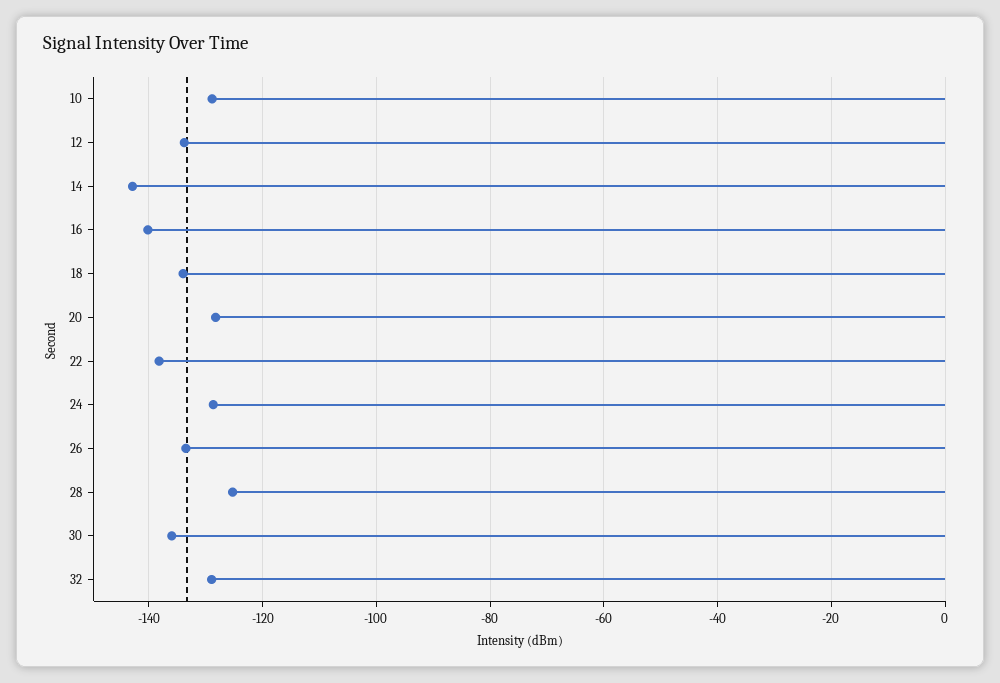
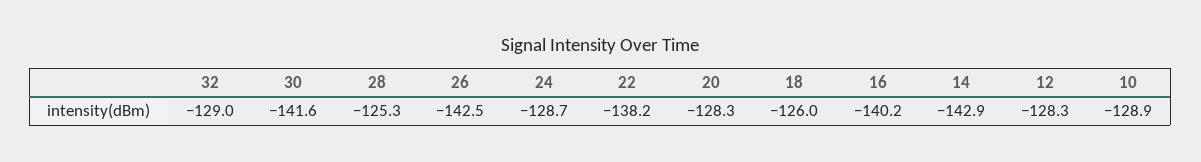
12: -134 -> -128.3
18: -134 -> -126
26: -134 -> -142.5
30: -136 -> -141.6

